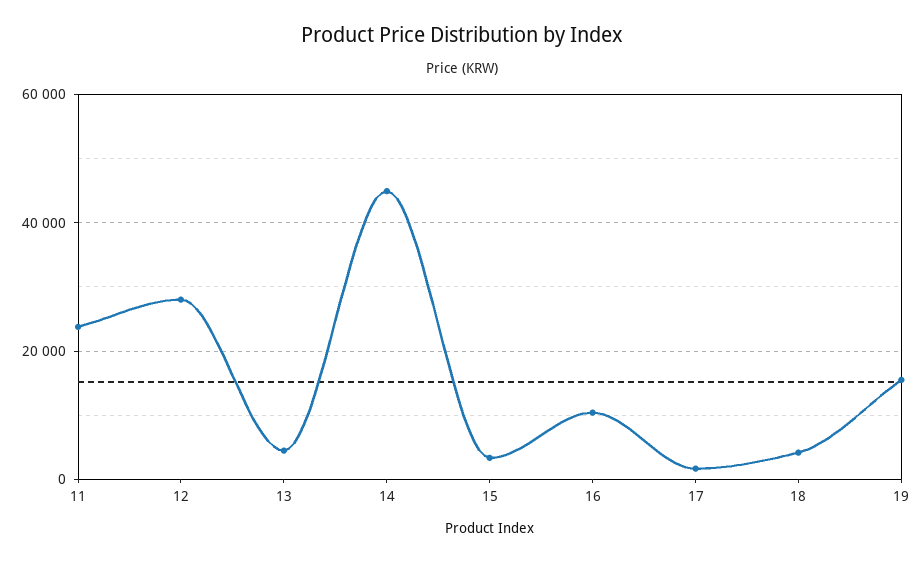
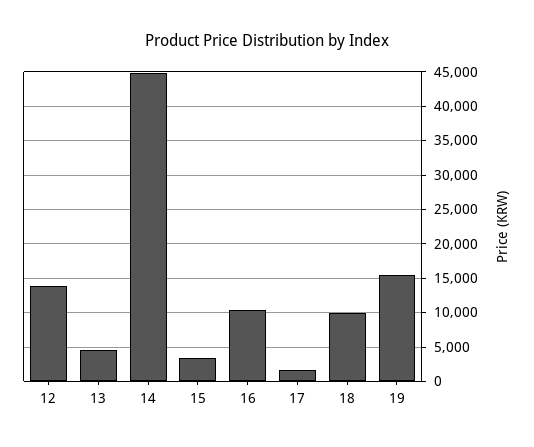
11: 24000 -> none
12: 28000 -> 14000
18: 4000 -> 10000

